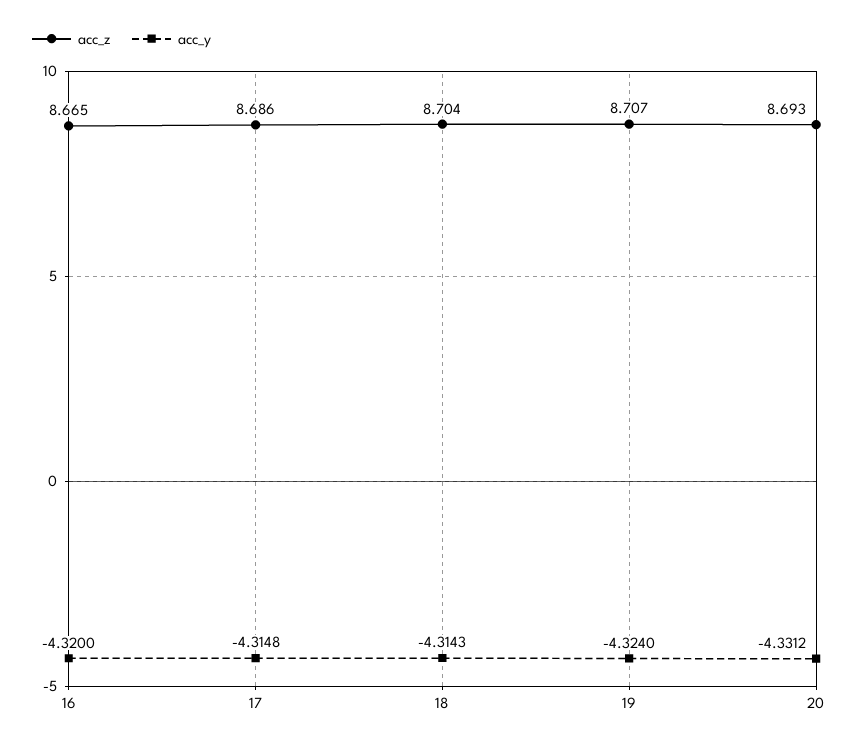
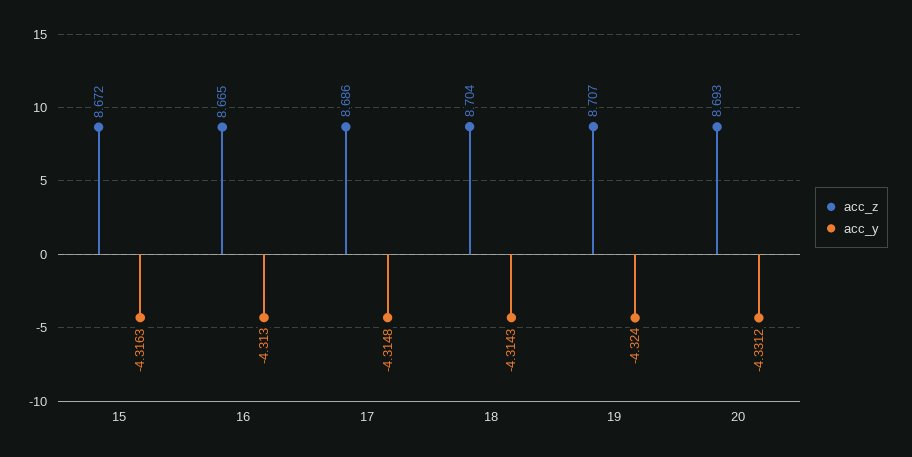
acc_y, 16: -4.32 -> -4.313
acc_z, 15: none -> 8.672
acc_y, 15: none -> -4.3163

